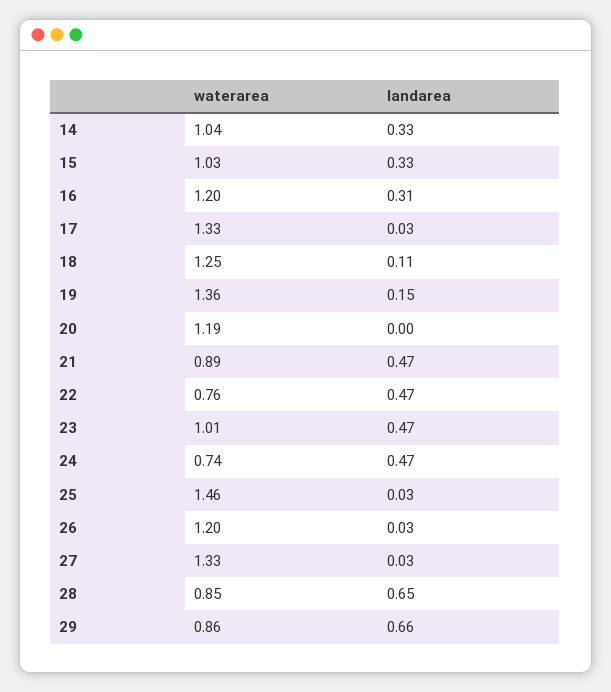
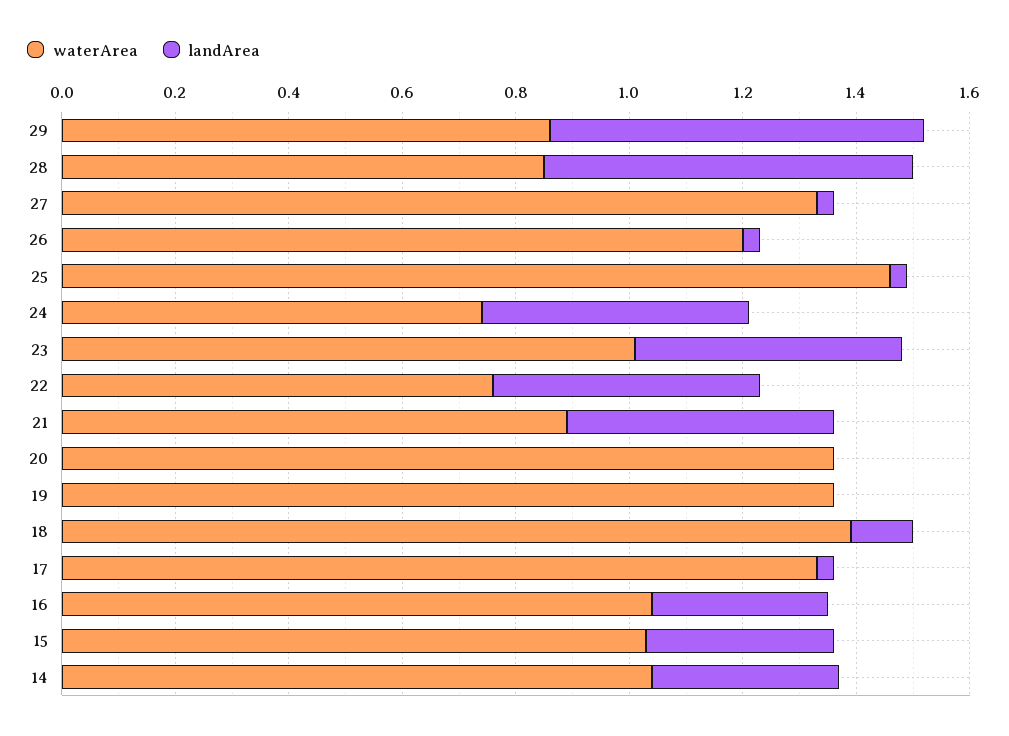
waterarea, 16: 1.2 -> 1.05
waterarea, 18: 1.25 -> 1.4
landarea, 19: 0.15 -> 0
waterarea, 20: 1.19 -> 1.35

